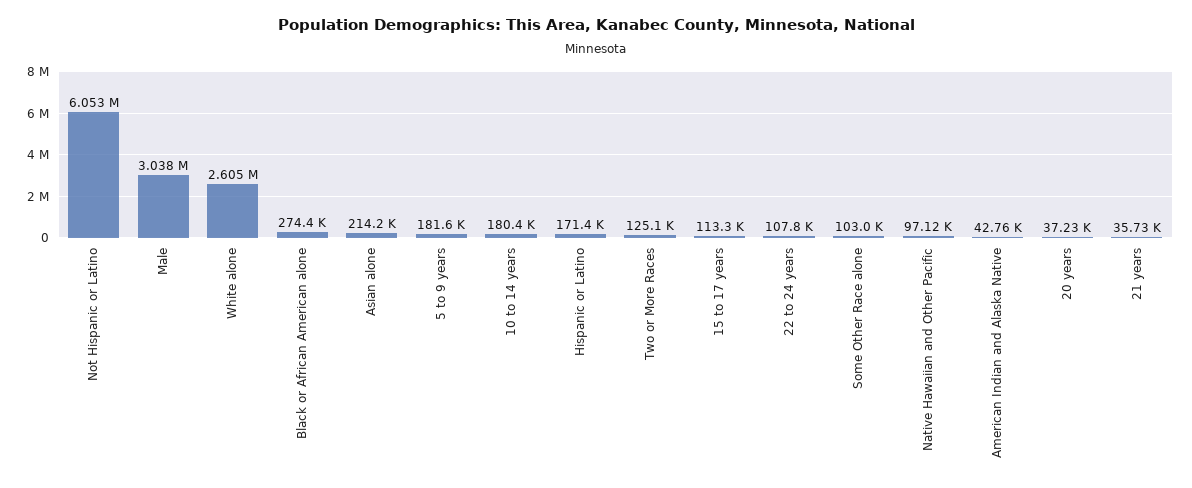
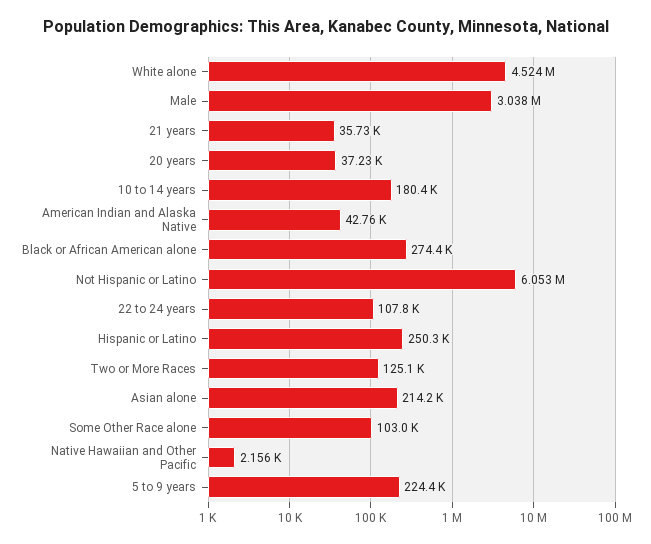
White alone: 2605000 -> 4524000
5 to 9 years: 181600 -> 224400
Hispanic or Latino: 171400 -> 250300
15 to 17 years: 113300 -> none
Native Hawaiian and Other Pacific: 97120 -> 2156

